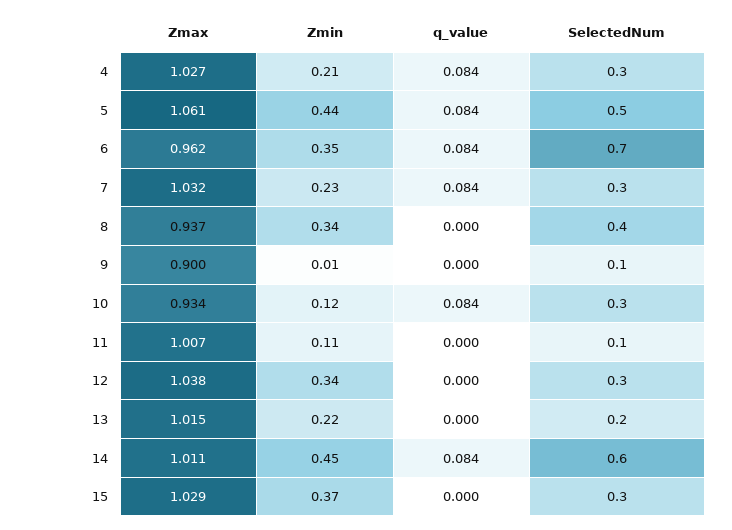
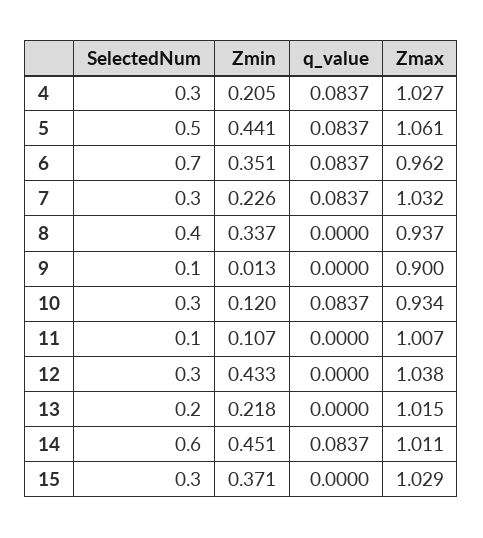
Zmin, 12: 0.34 -> 0.433

